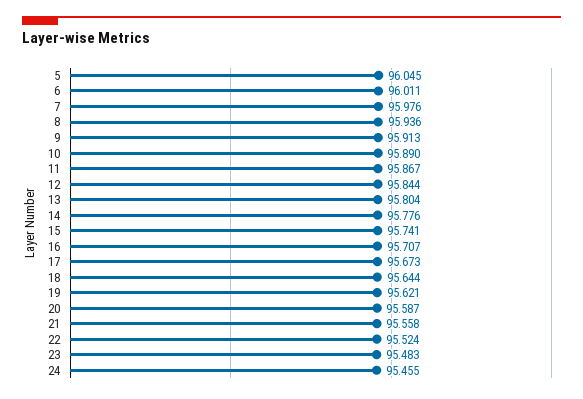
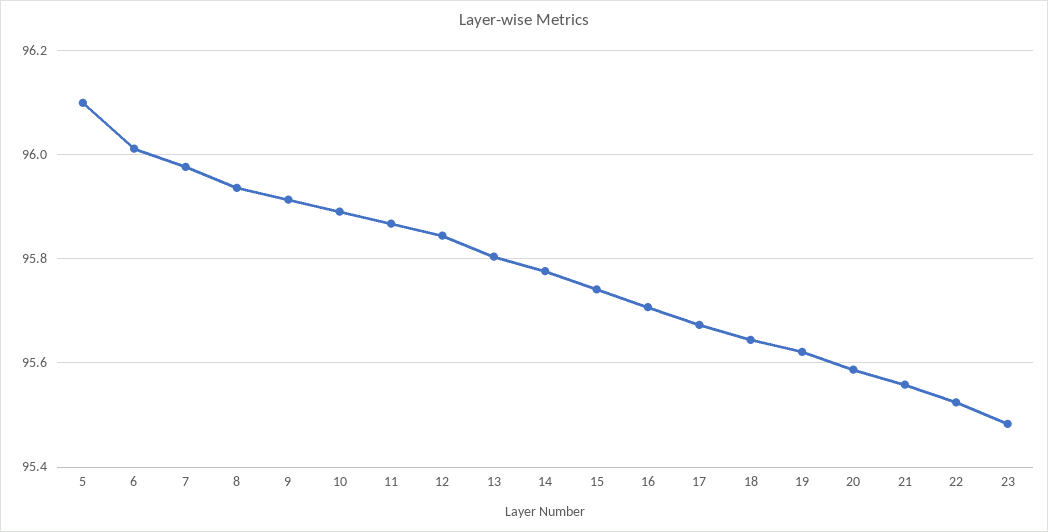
5: 96.045 -> 96.1
24: 95.455 -> none

